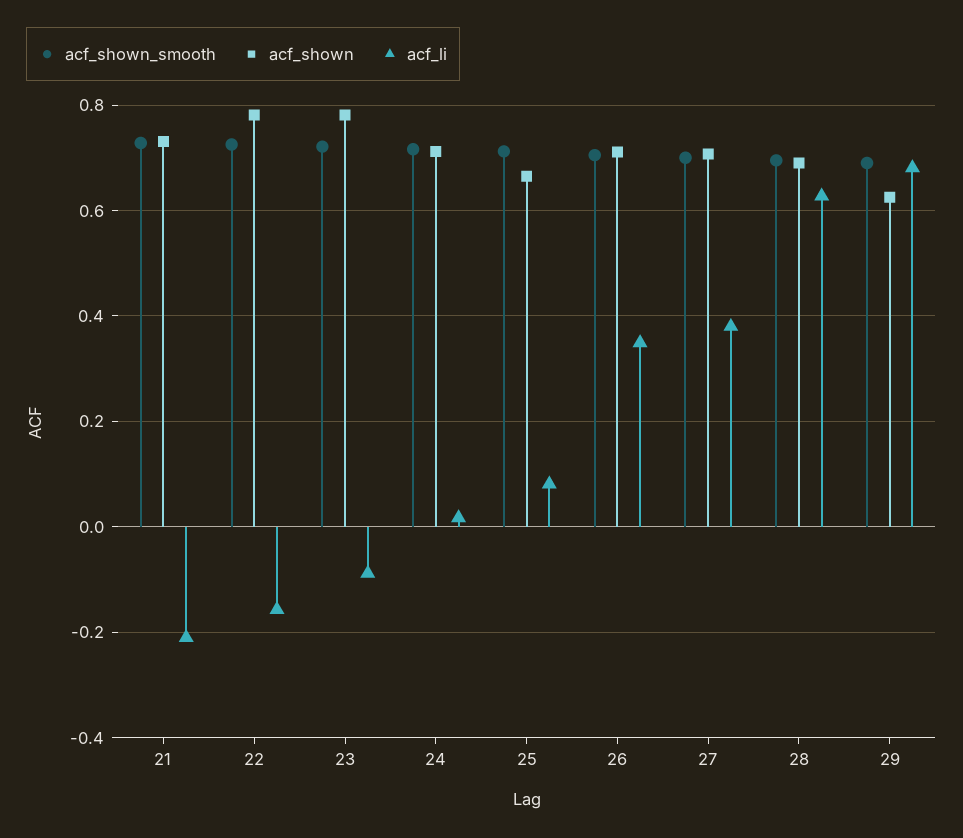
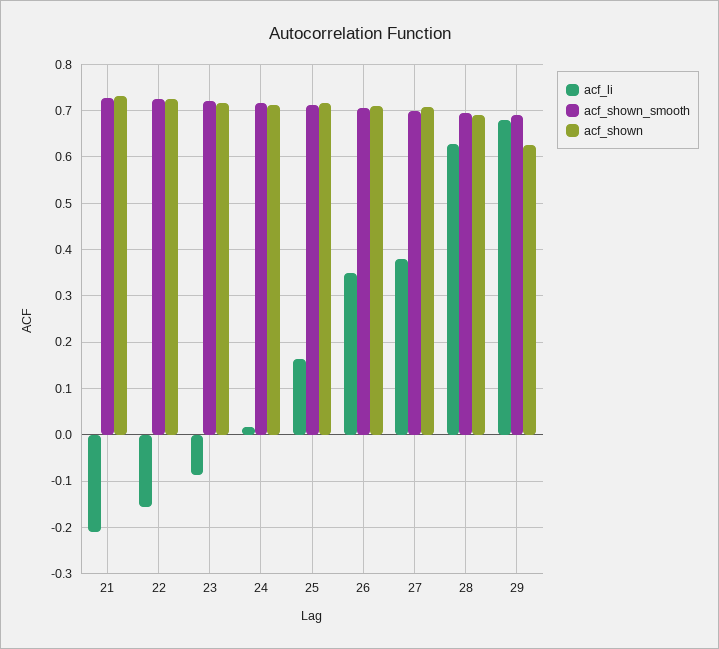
acf_shown, 22: 0.78 -> 0.72
acf_shown, 23: 0.78 -> 0.72
acf_shown, 25: 0.66 -> 0.72
acf_li, 25: 0.08 -> 0.16

